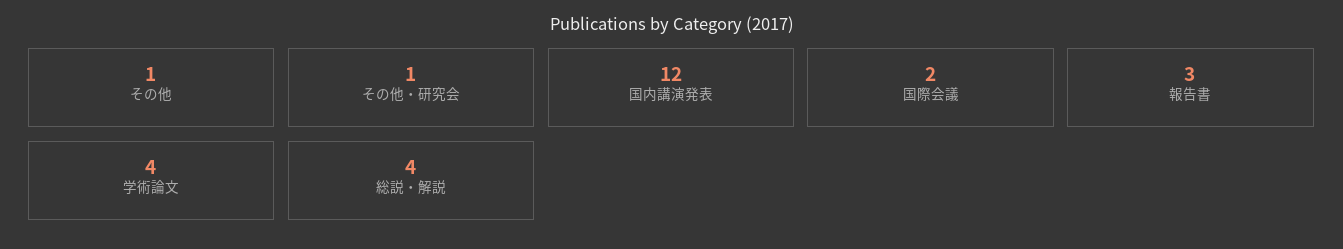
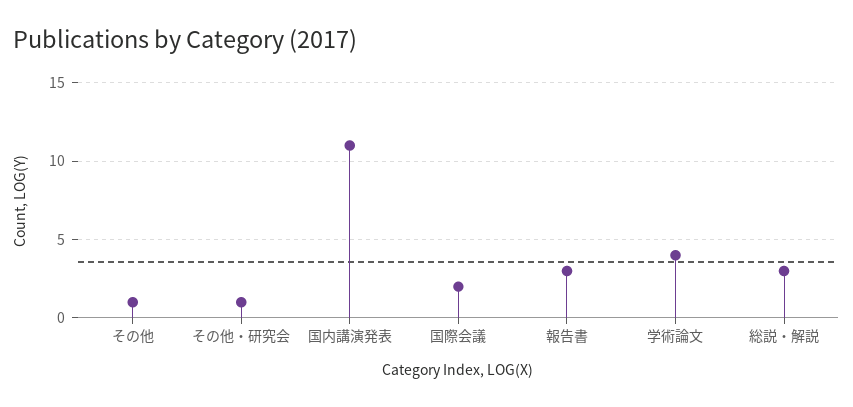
国内講演発表: 12 -> 11
総説・解説: 4 -> 3

